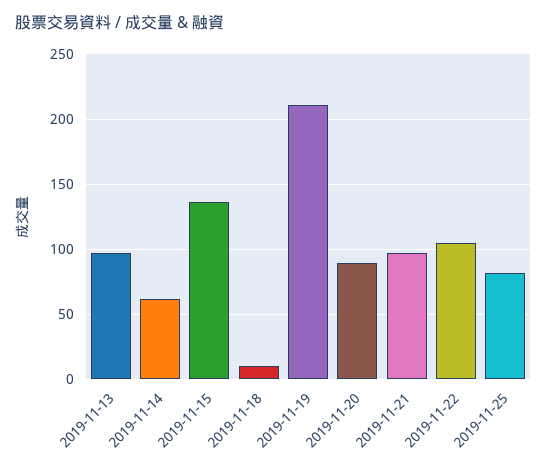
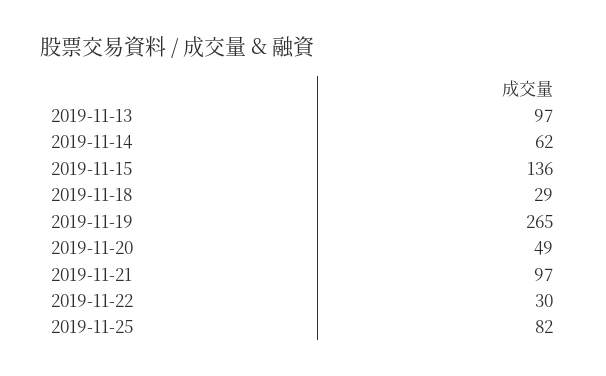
2019-11-18: 10 -> 29
2019-11-19: 210 -> 265
2019-11-20: 90 -> 49
2019-11-22: 105 -> 30

